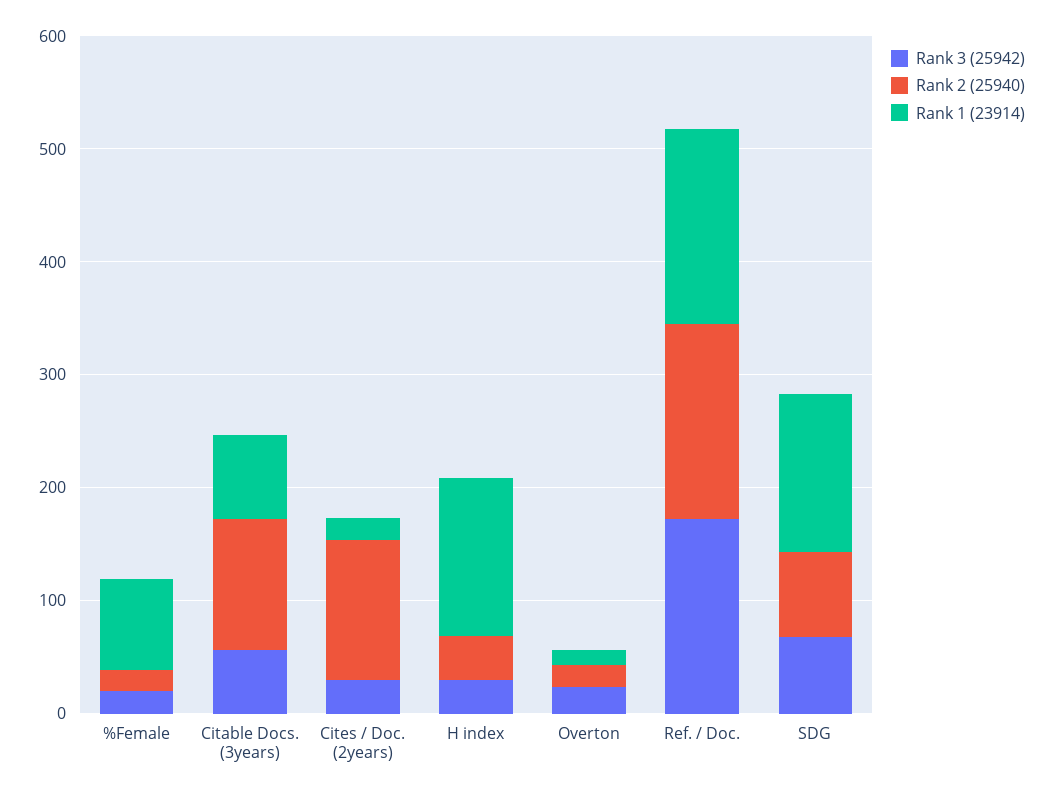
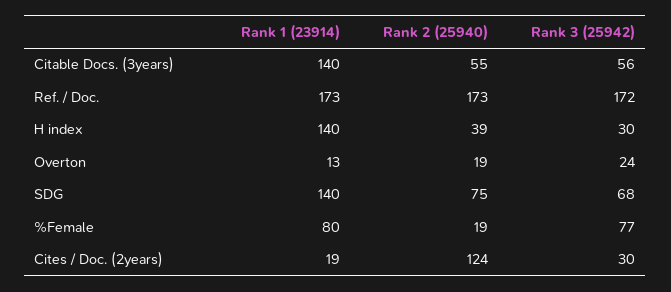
Rank 3 (25942), %Female: 20 -> 77
Rank 2 (25940), Citable Docs. (3years): 120 -> 55
Rank 1 (23914), Citable Docs. (3years): 80 -> 140

